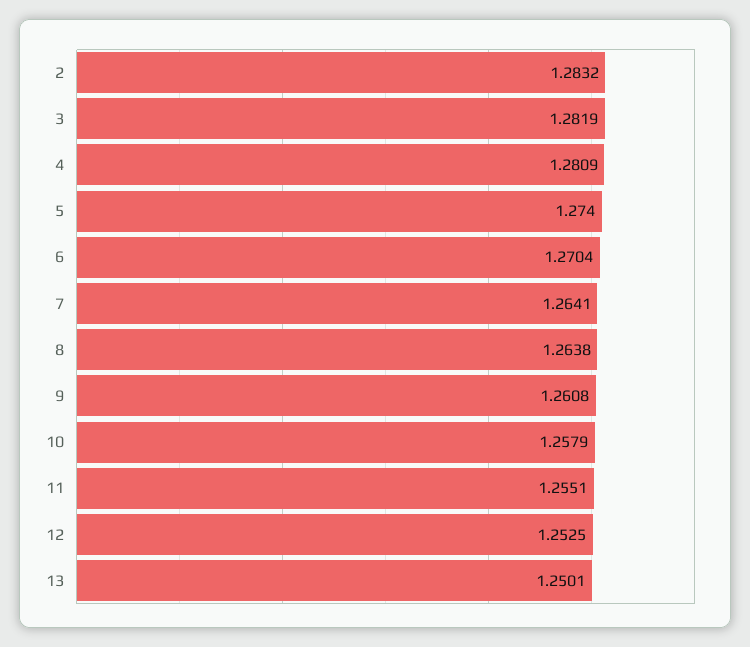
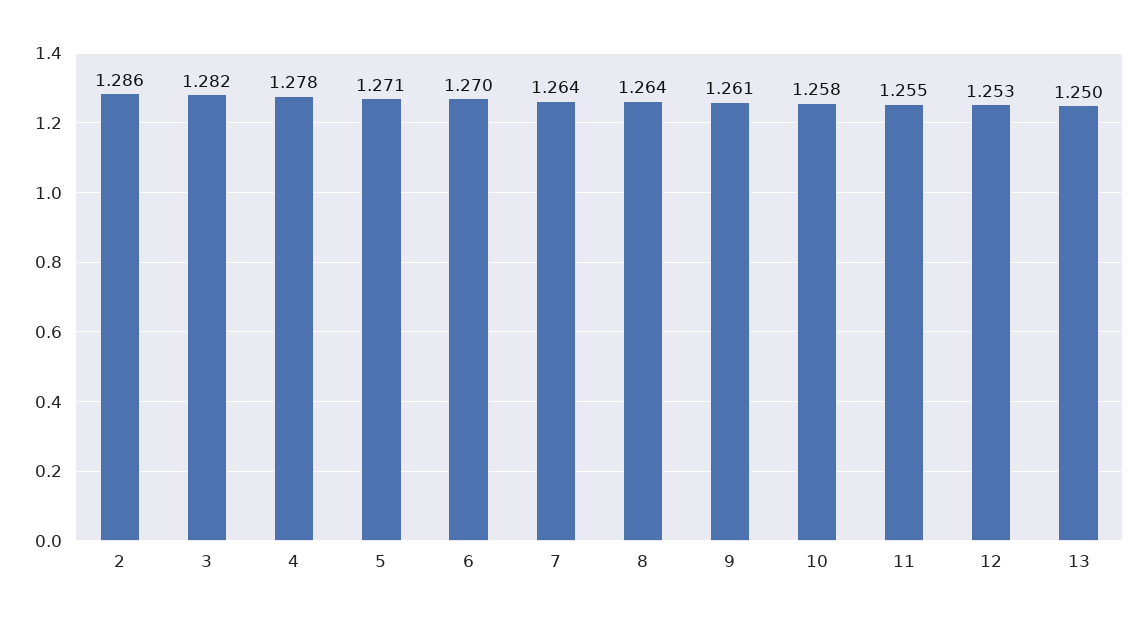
2: 1.2832 -> 1.286
4: 1.2809 -> 1.278
5: 1.274 -> 1.271

